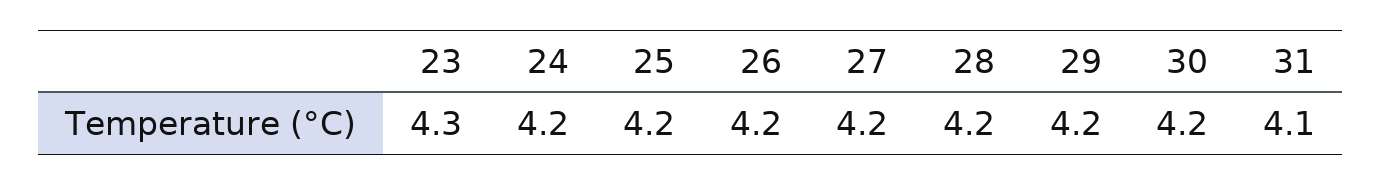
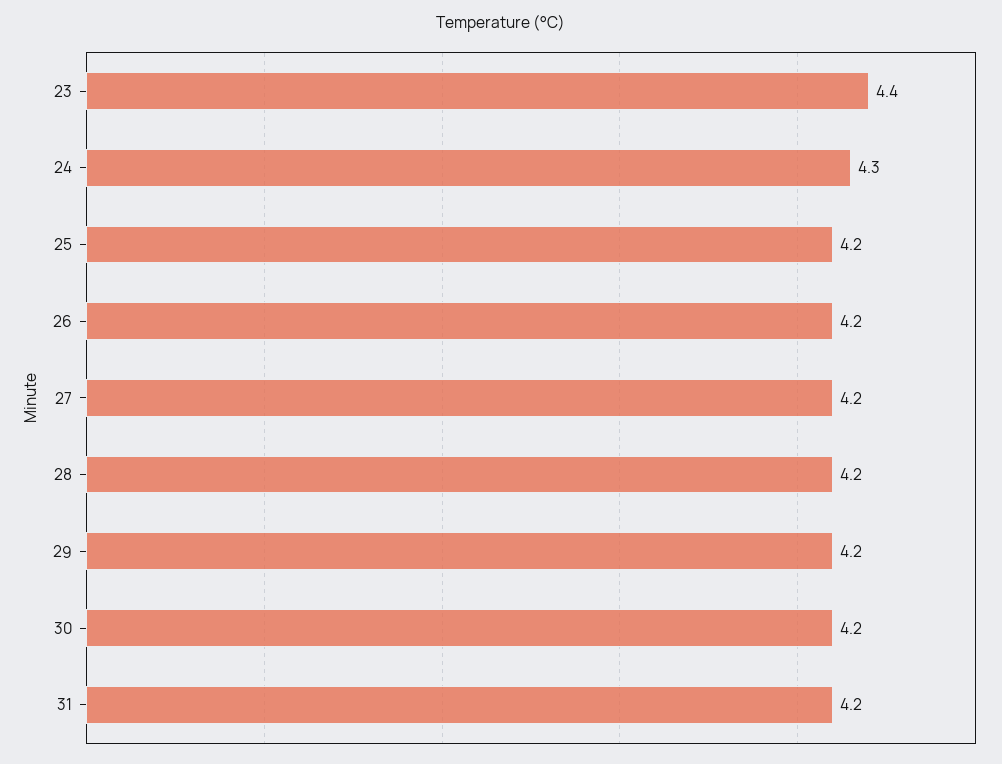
23: 4.3 -> 4.4
24: 4.2 -> 4.3
31: 4.1 -> 4.2

